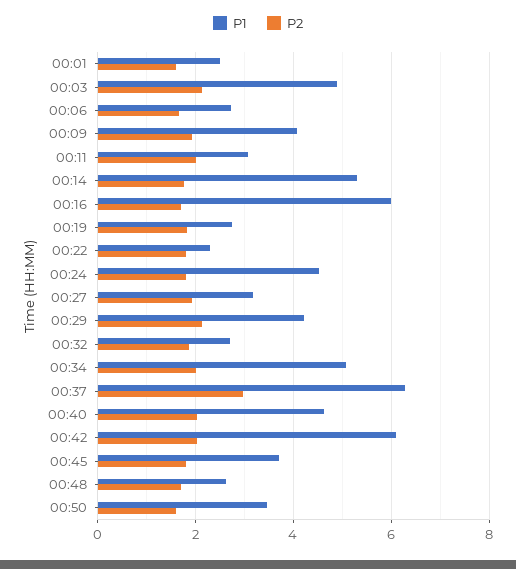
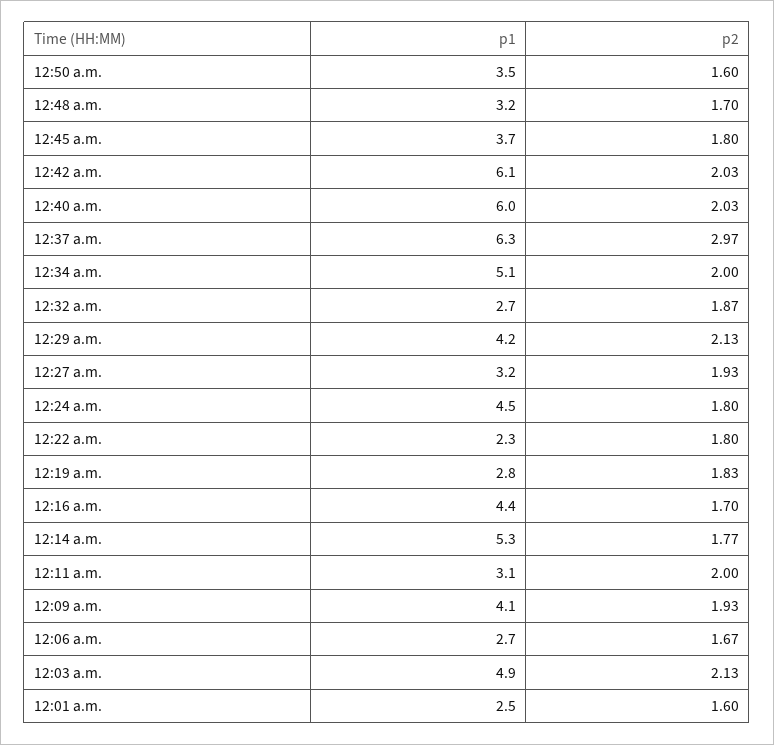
P1, 00:16: 6 -> 4.4
P1, 00:40: 4.6 -> 6
P1, 00:48: 2.6 -> 3.2

